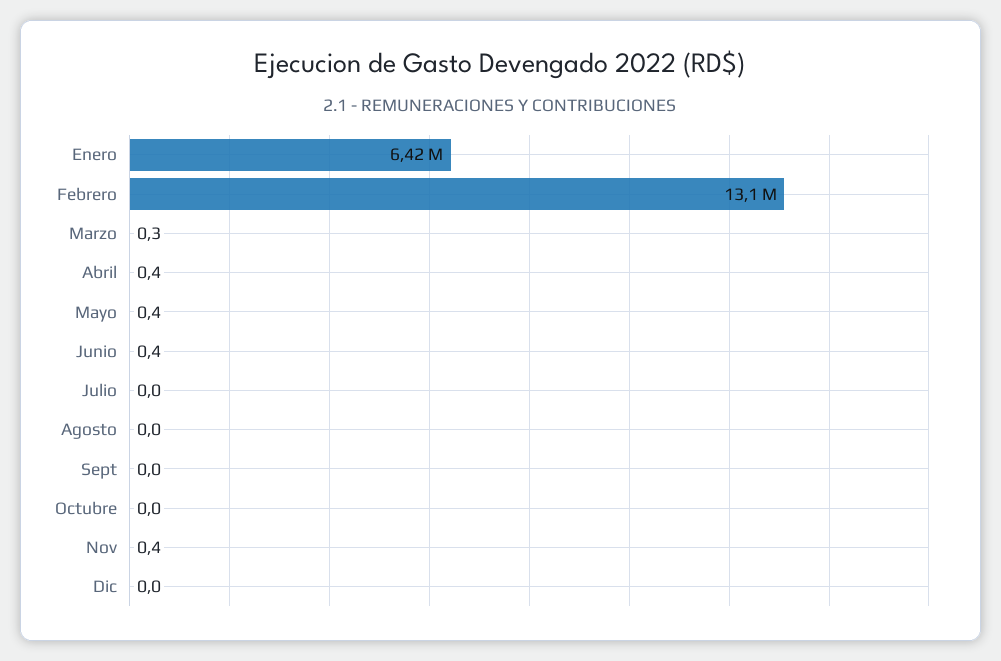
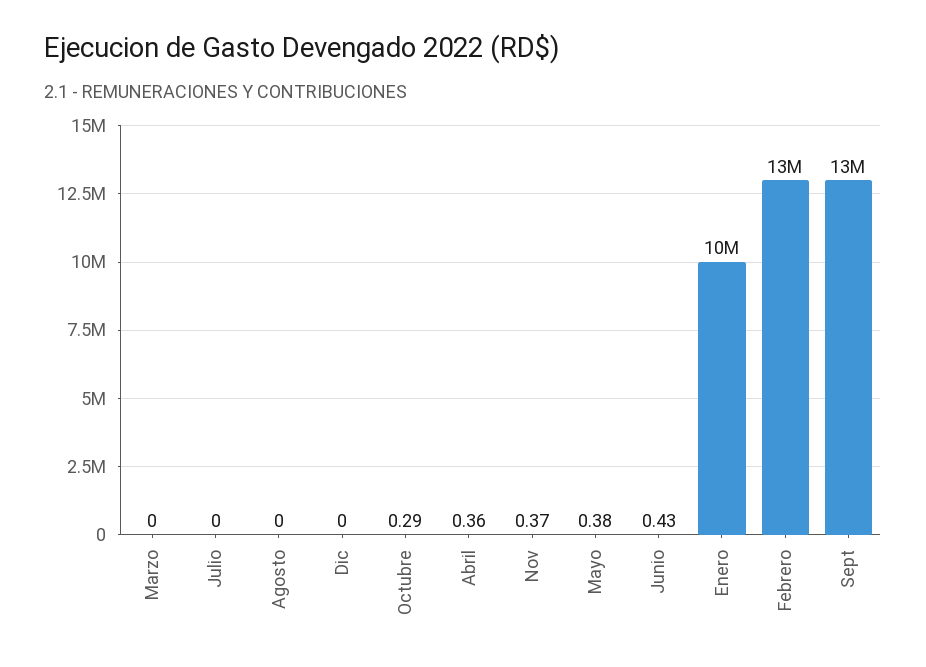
Enero: 6420000 -> 10000000
Marzo: 0.3 -> 0
Sept: 0 -> 13000000
Octubre: 0 -> 0.29

